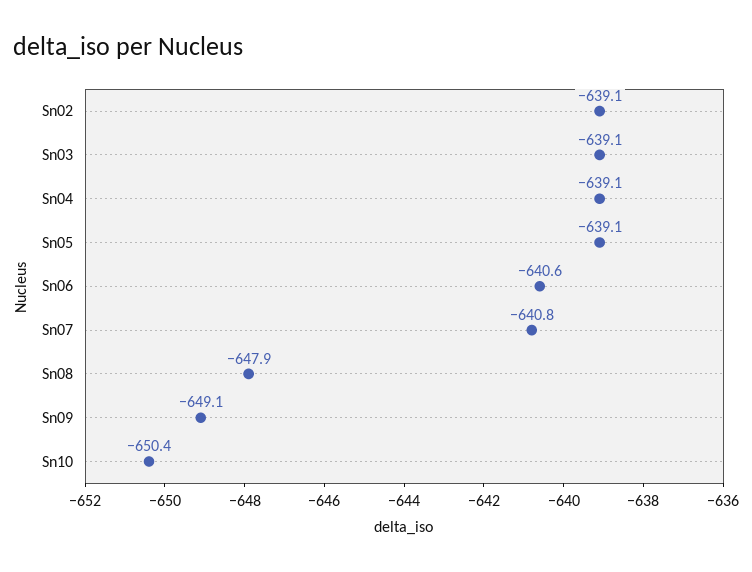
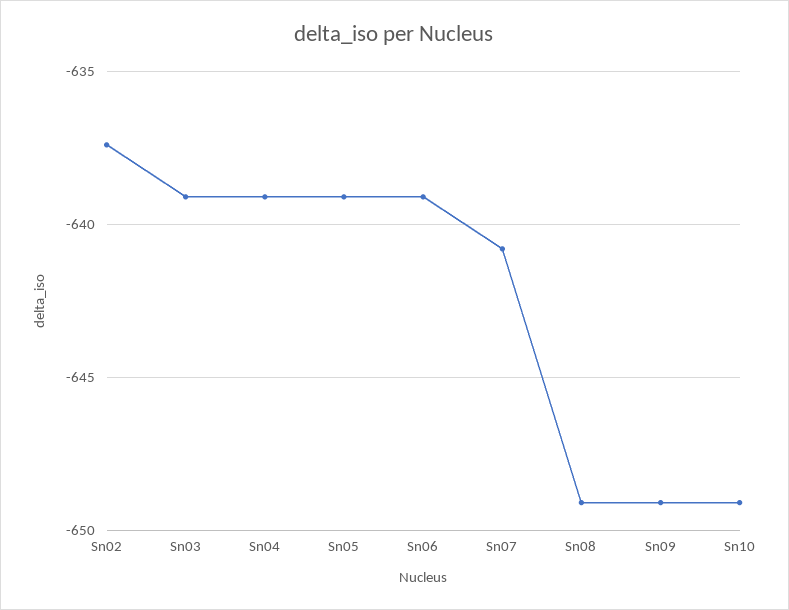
Sn02: -639.1 -> -637.5
Sn06: -640.6 -> -639
Sn08: -647.9 -> -649
Sn10: -650.4 -> -649

